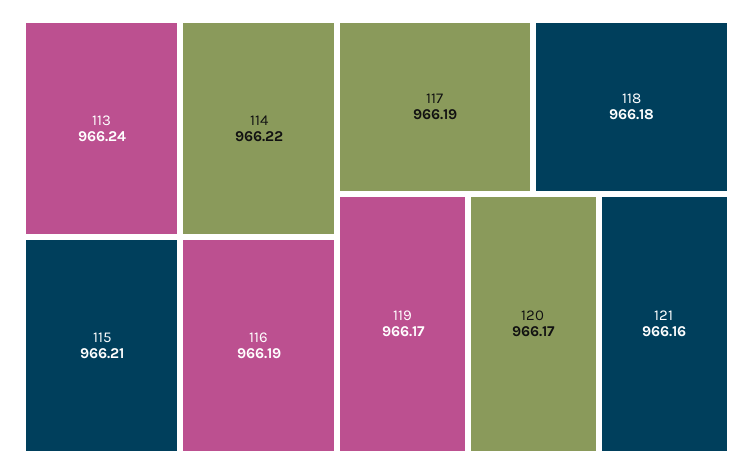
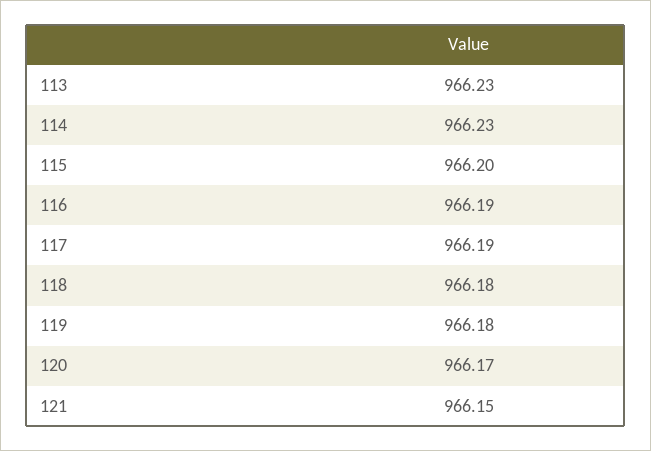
113: 966.24 -> 966.23
114: 966.22 -> 966.23
115: 966.21 -> 966.2
119: 966.17 -> 966.18
121: 966.16 -> 966.15

